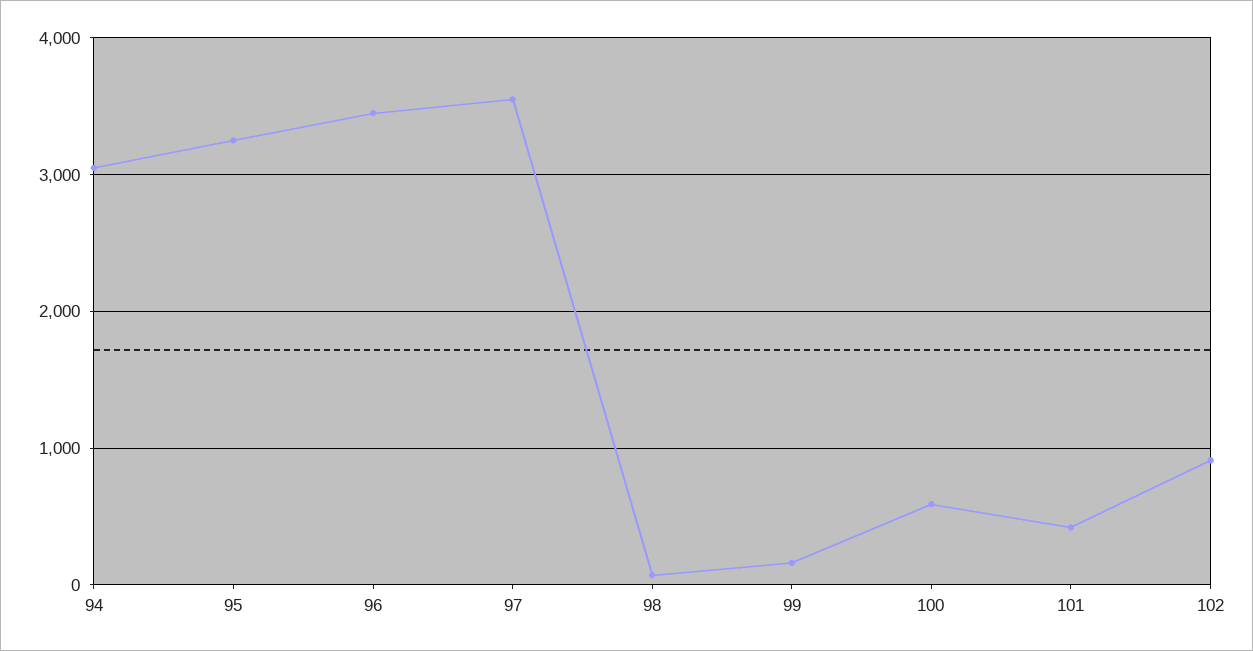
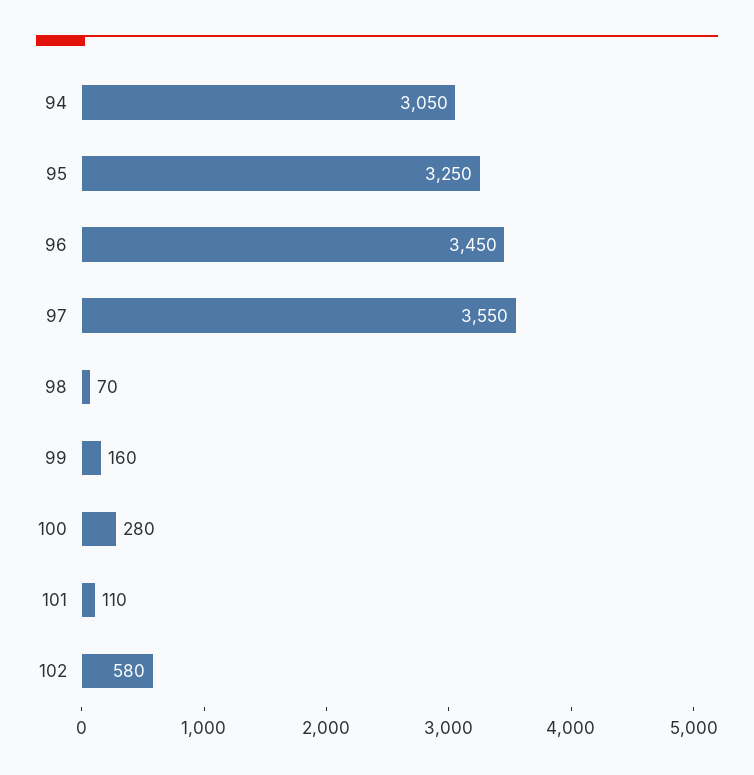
100: 600 -> 280
101: 400 -> 110
102: 900 -> 580

